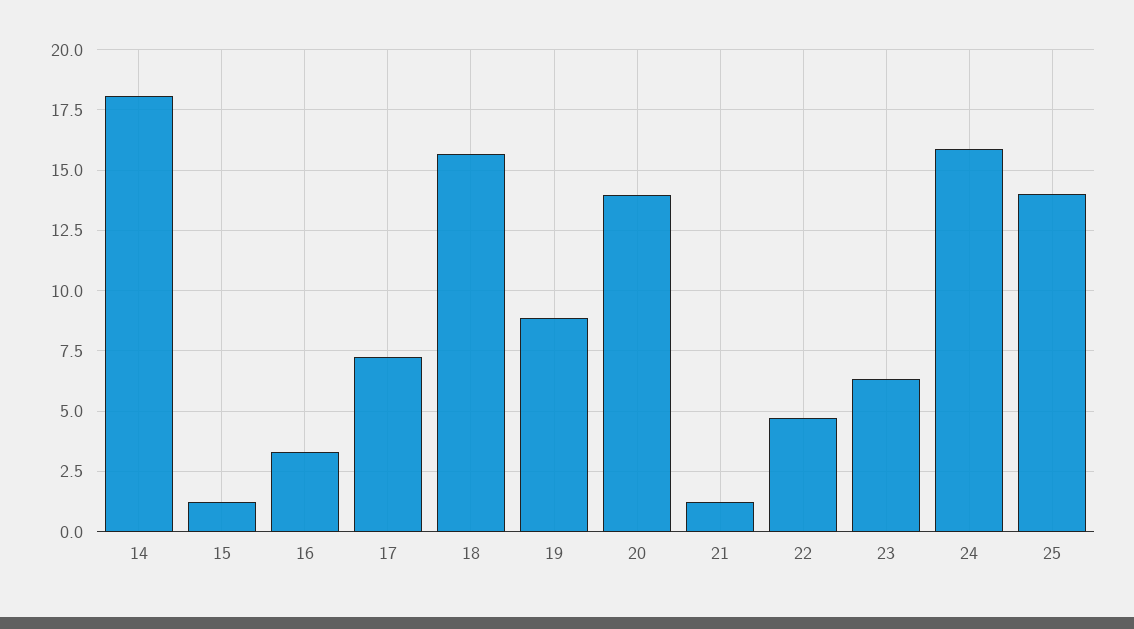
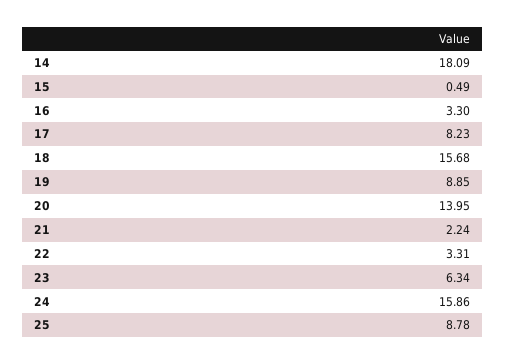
15: 1.25 -> 0.49
17: 7.25 -> 8.23
21: 1.25 -> 2.24
22: 4.75 -> 3.31
25: 14 -> 8.78

